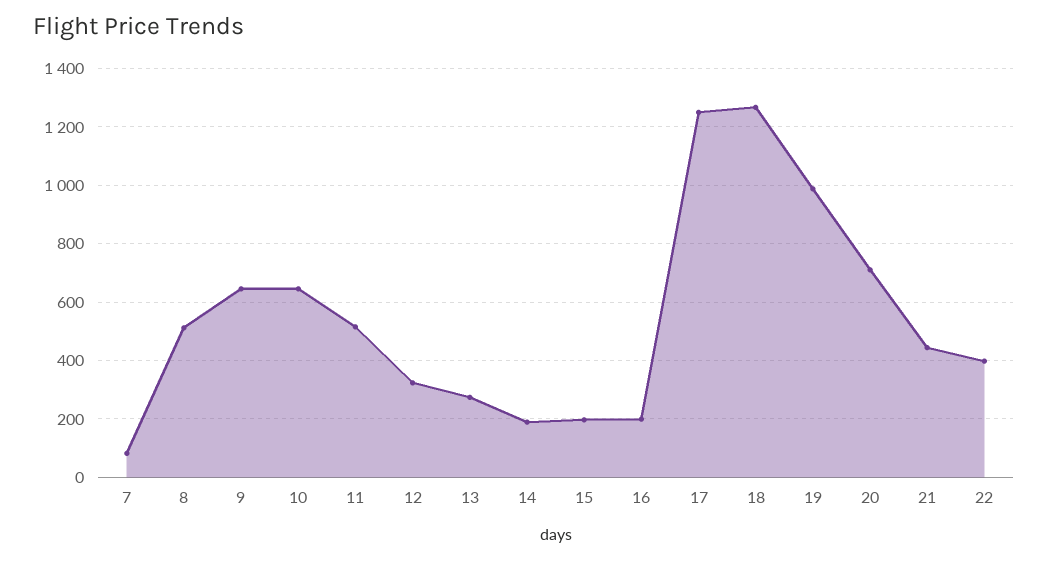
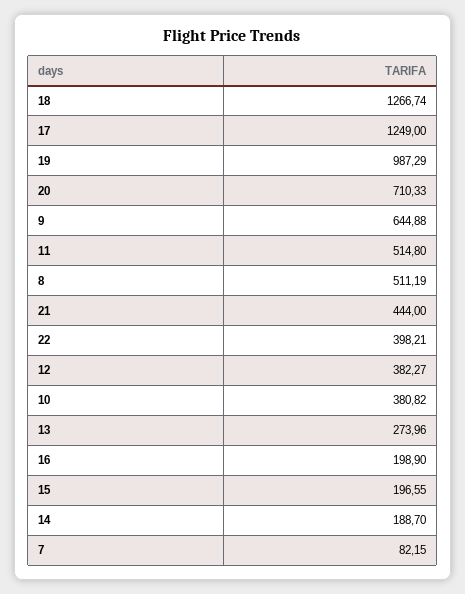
10: 650 -> 380.82
12: 325 -> 382.27

